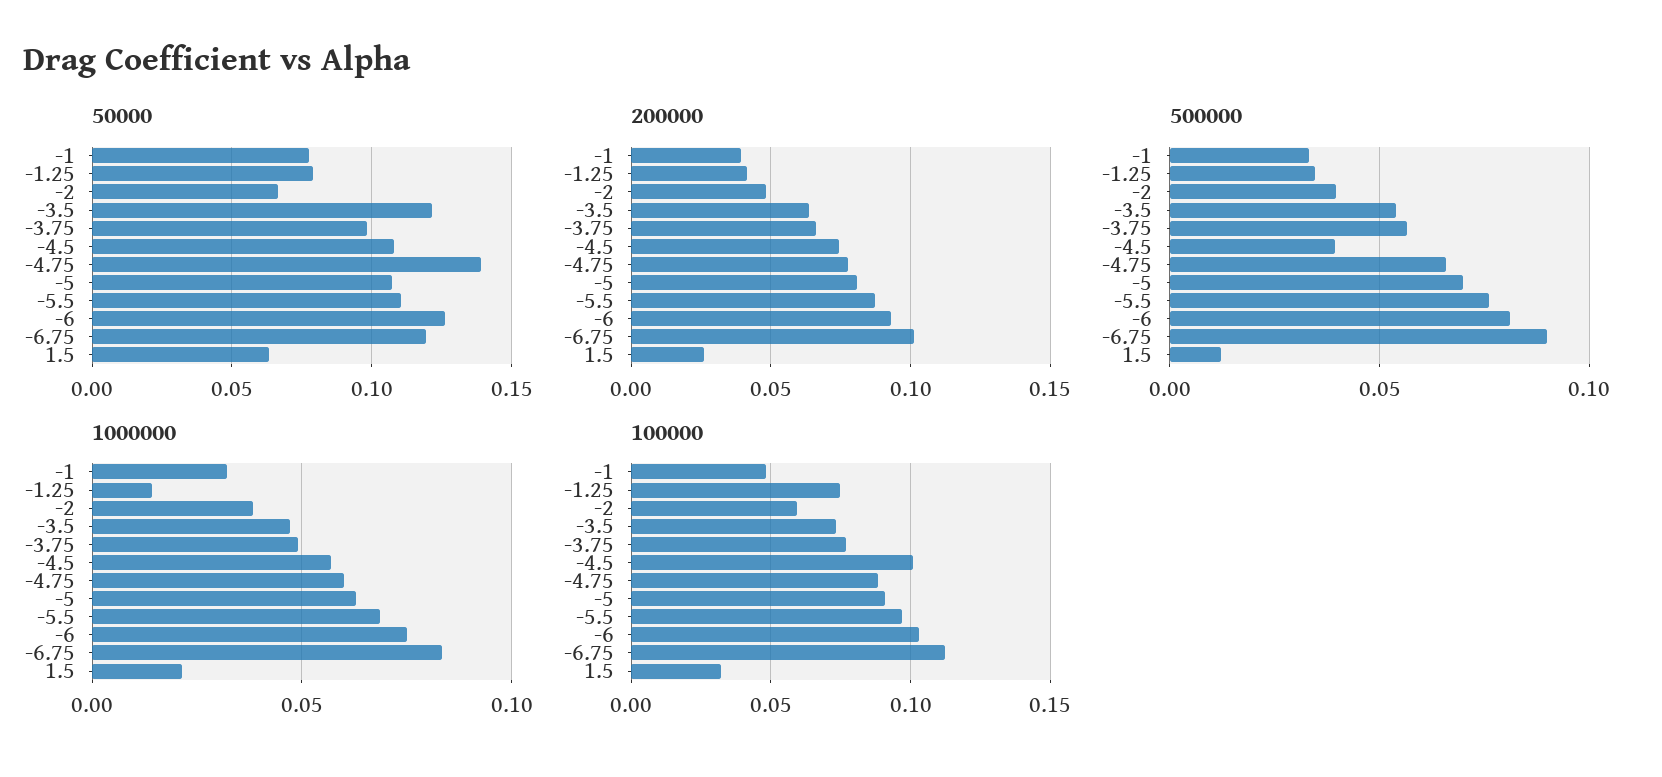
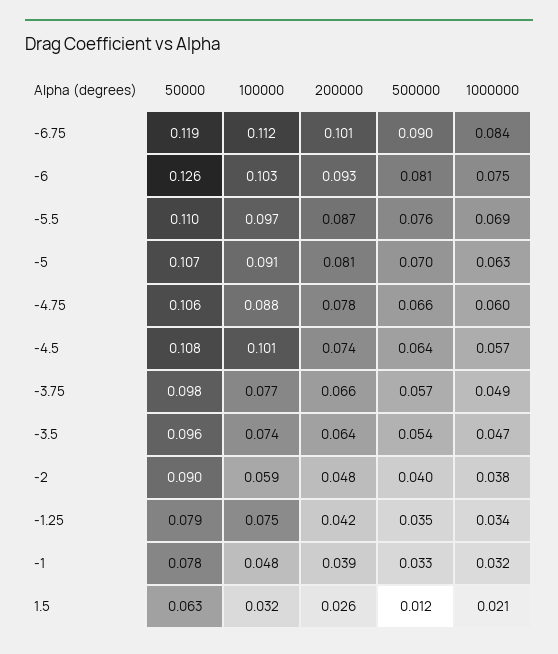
50000, -2: 0.065 -> 0.09
50000, -3.5: 0.12 -> 0.096
50000, -4.75: 0.14 -> 0.106
500000, -4.5: 0.04 -> 0.064
1000000, -1.25: 0.015 -> 0.034

